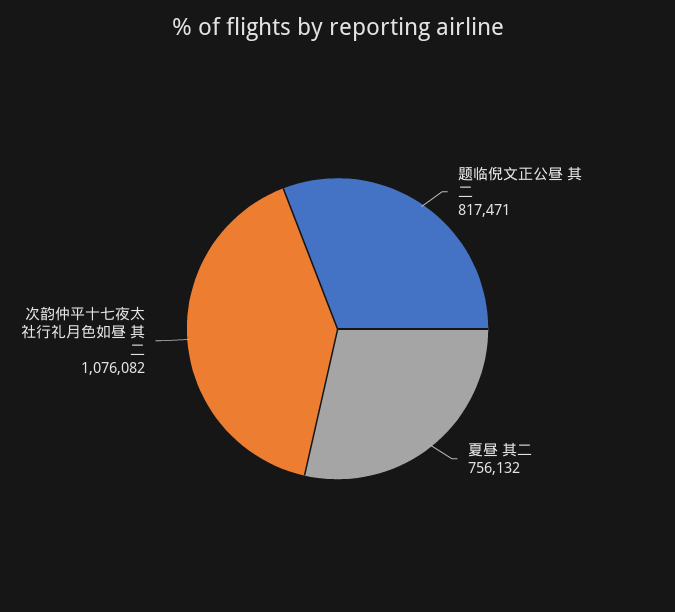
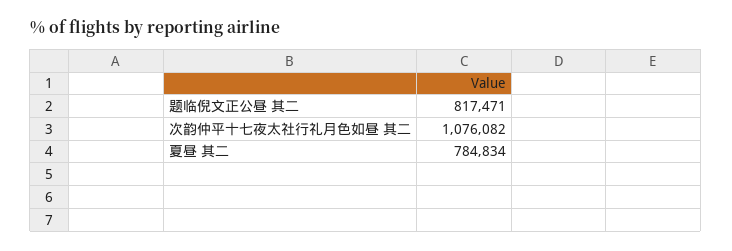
夏昼 其二: 756132 -> 784834

